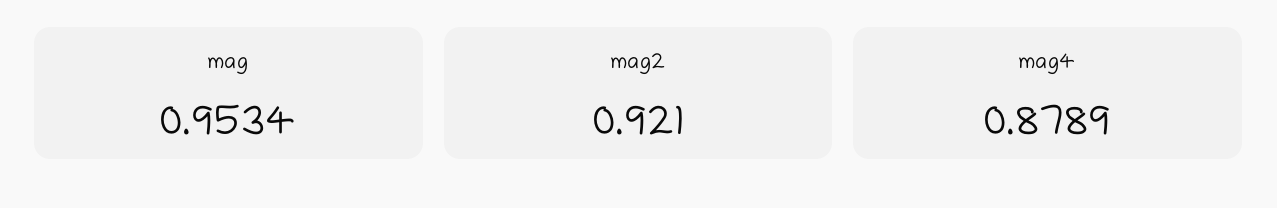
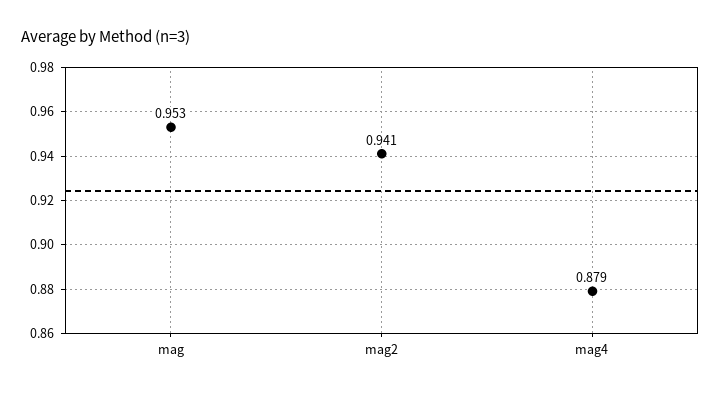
mag2: 0.921 -> 0.941

